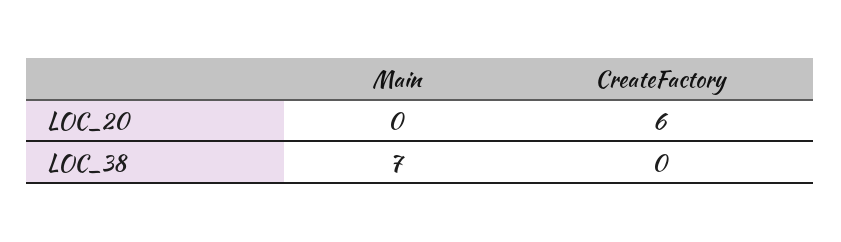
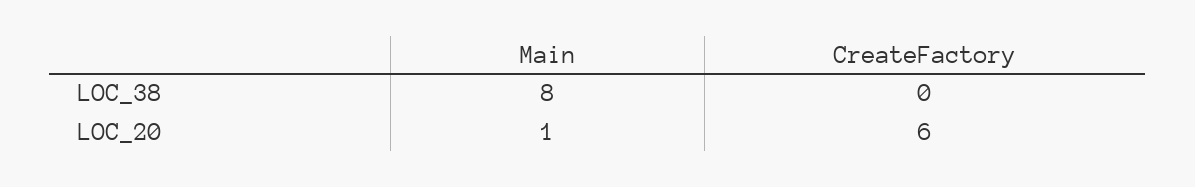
Main, LOC_20: 0 -> 1
Main, LOC_38: 7 -> 8

